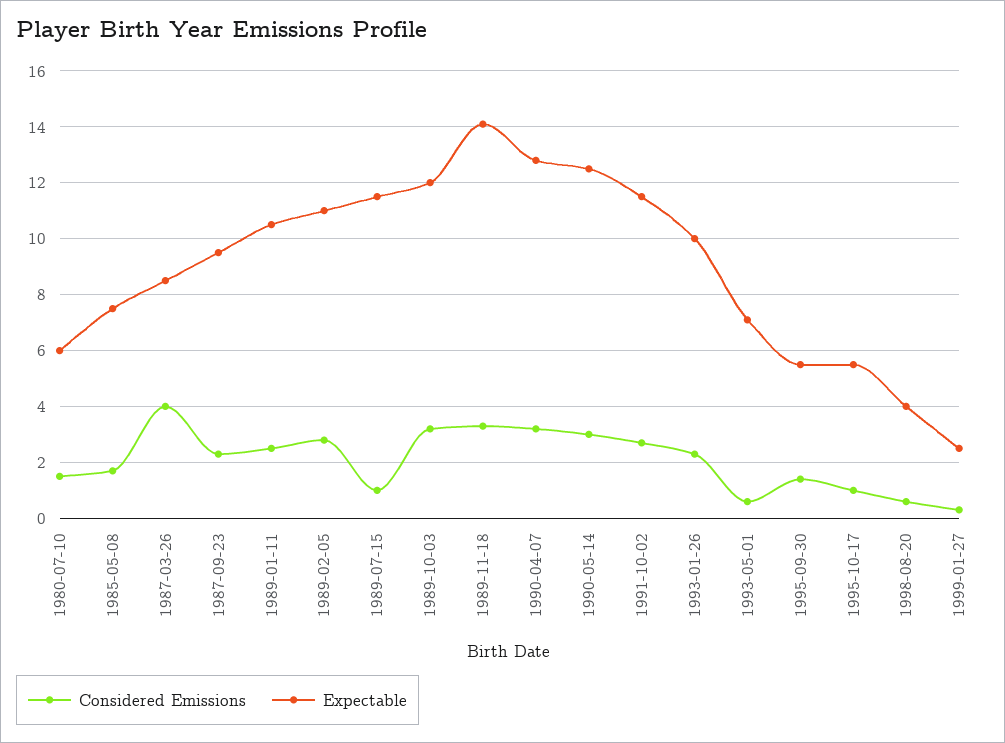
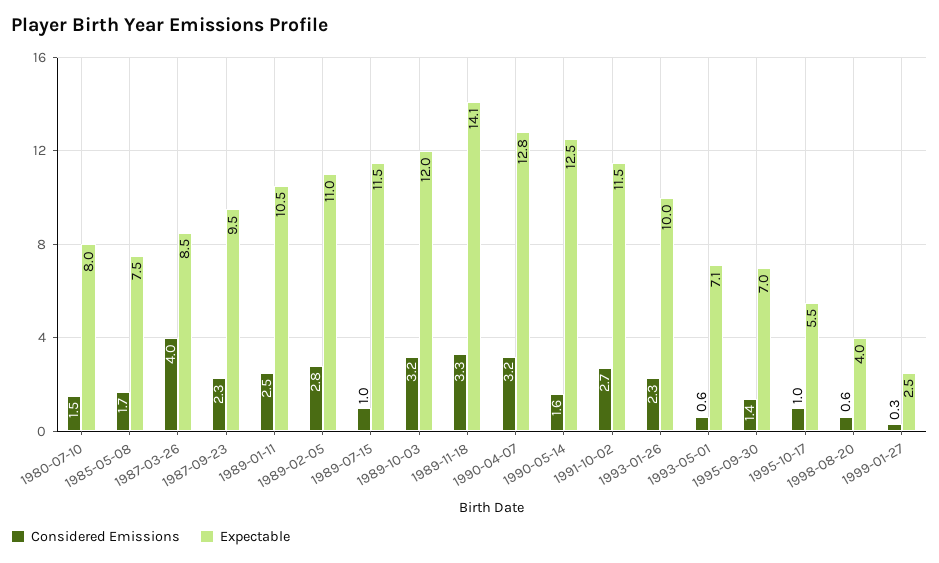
Expectable, 1980-07-10: 6 -> 8
Considered Emissions, 1990-05-14: 3 -> 1.6
Expectable, 1995-09-30: 5.5 -> 7

